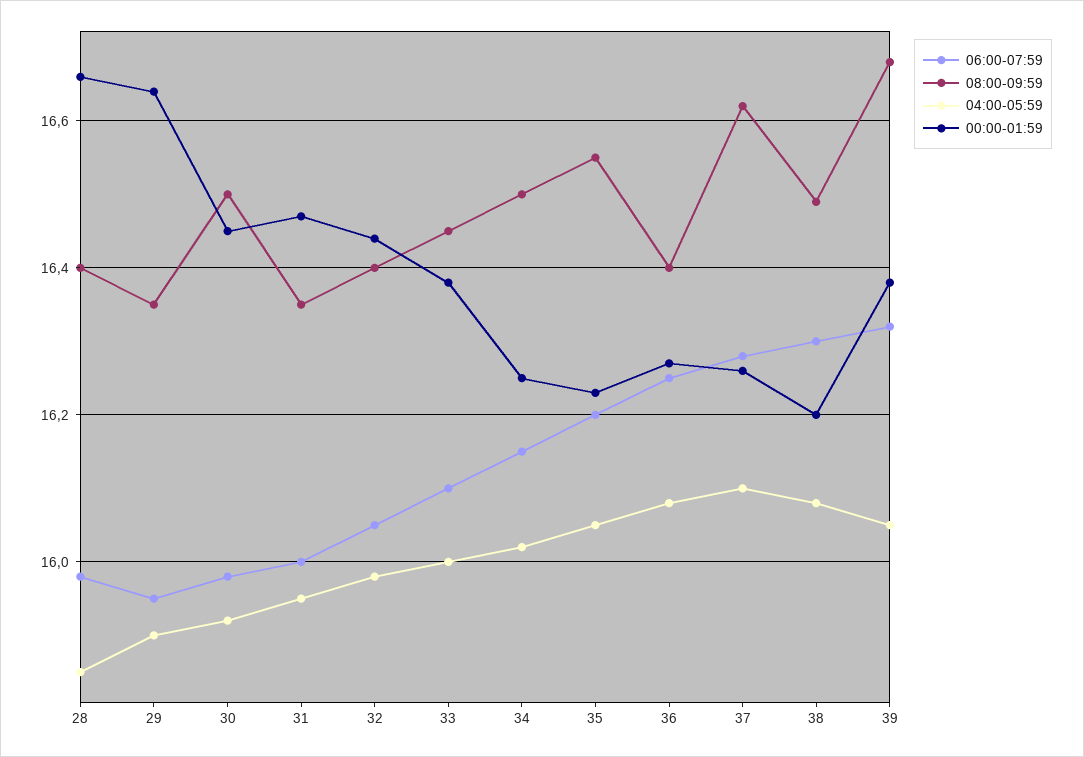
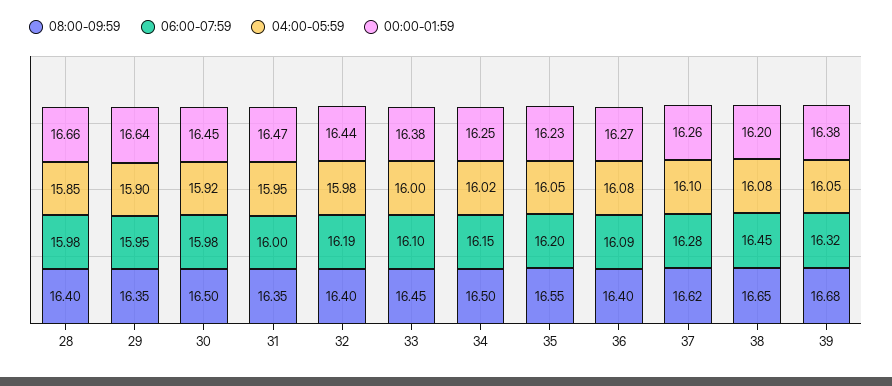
06:00-07:59, 32: 16.05 -> 16.19
06:00-07:59, 36: 16.25 -> 16.09
06:00-07:59, 38: 16.3 -> 16.45
08:00-09:59, 38: 16.5 -> 16.65

